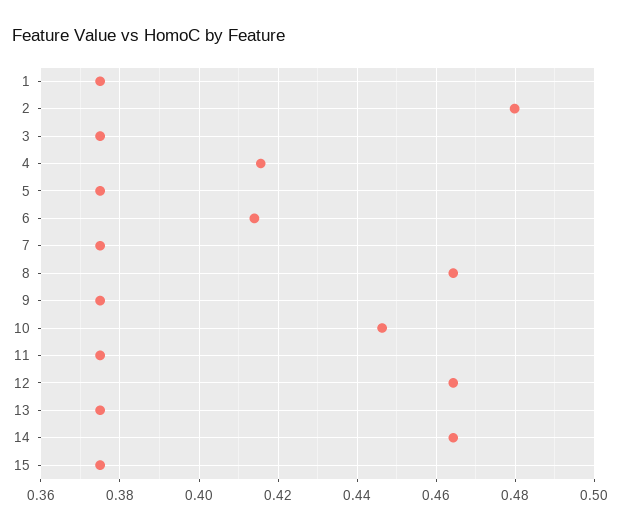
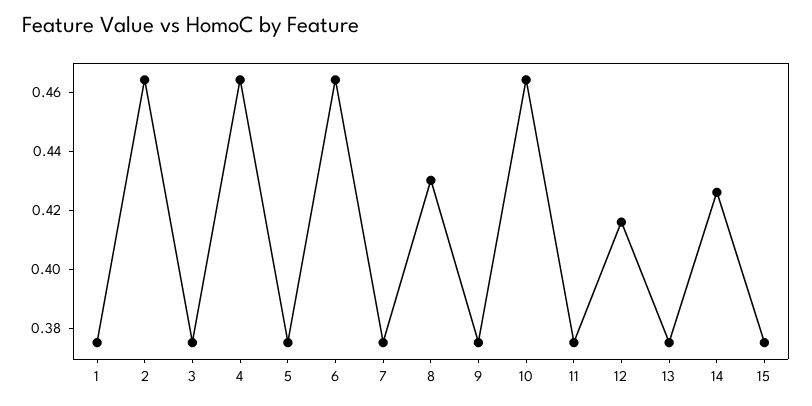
2: 0.48 -> 0.465
4: 0.416 -> 0.465
6: 0.414 -> 0.465
8: 0.464 -> 0.43
10: 0.446 -> 0.465
12: 0.464 -> 0.415
14: 0.464 -> 0.425

